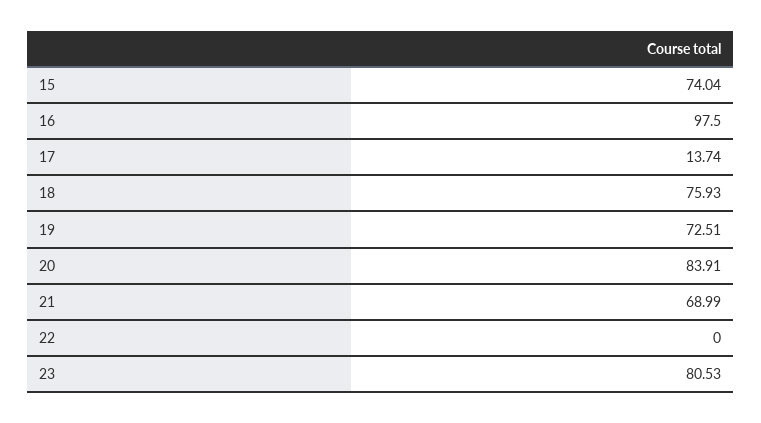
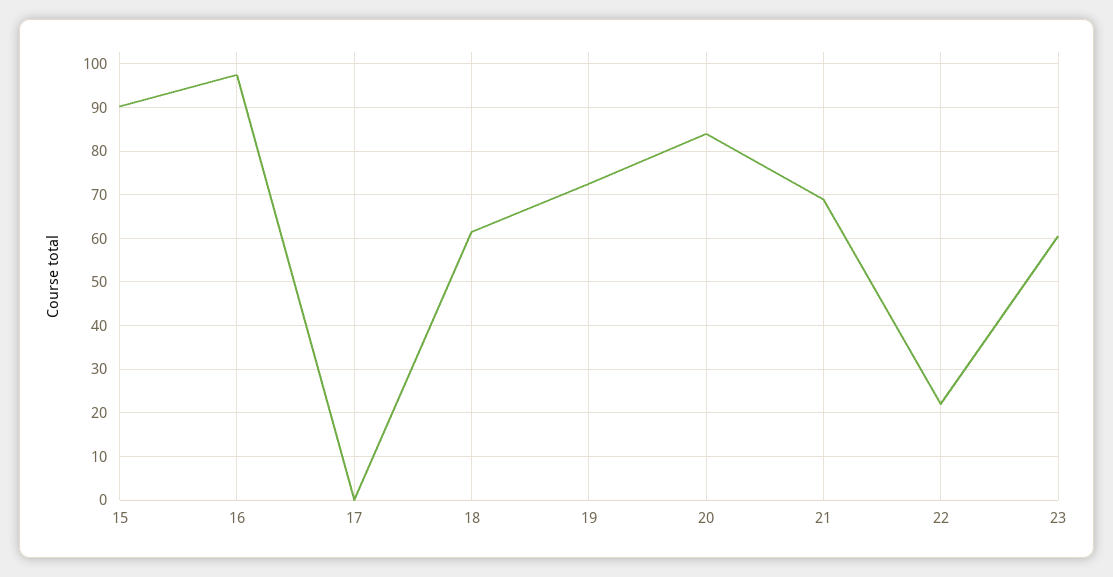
15: 74.04 -> 90
17: 13.74 -> 0
18: 75.93 -> 62
22: 0 -> 22
23: 80.53 -> 60

